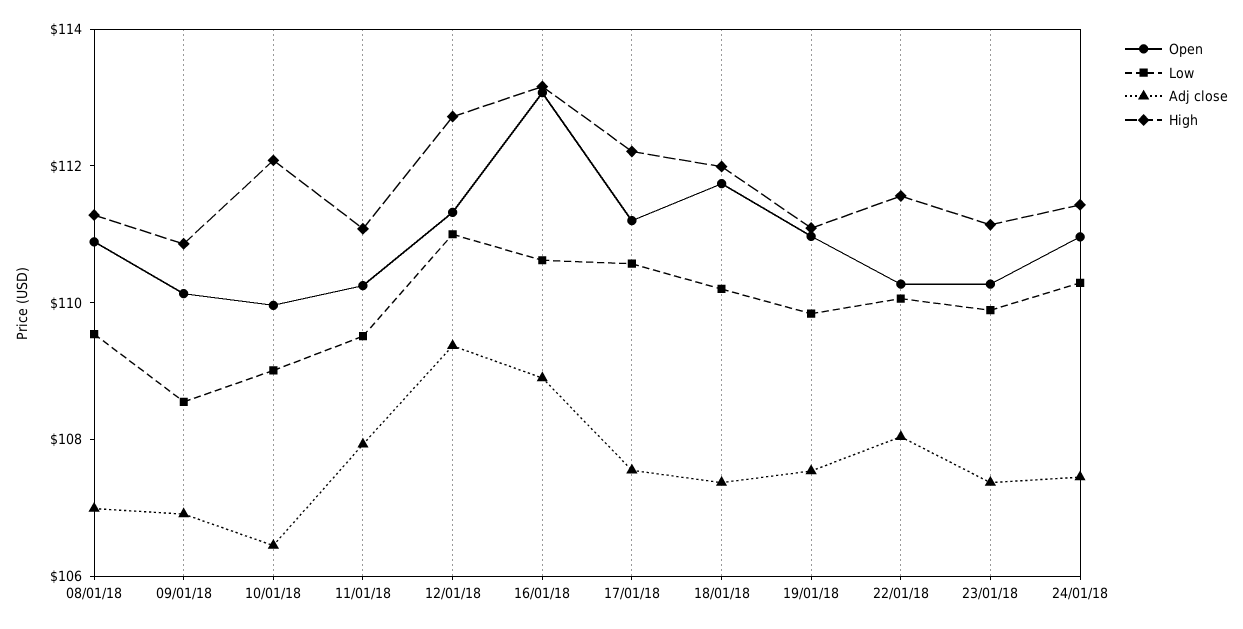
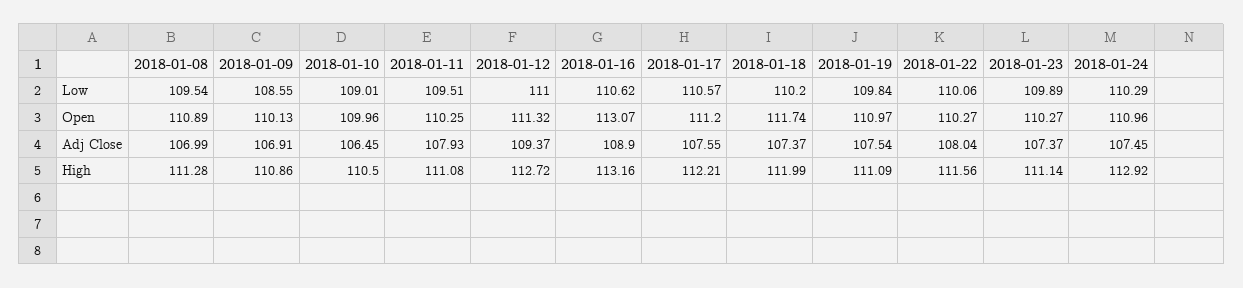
High, 10/01/18: 112 -> 110.5
High, 24/01/18: 111.5 -> 112.92

